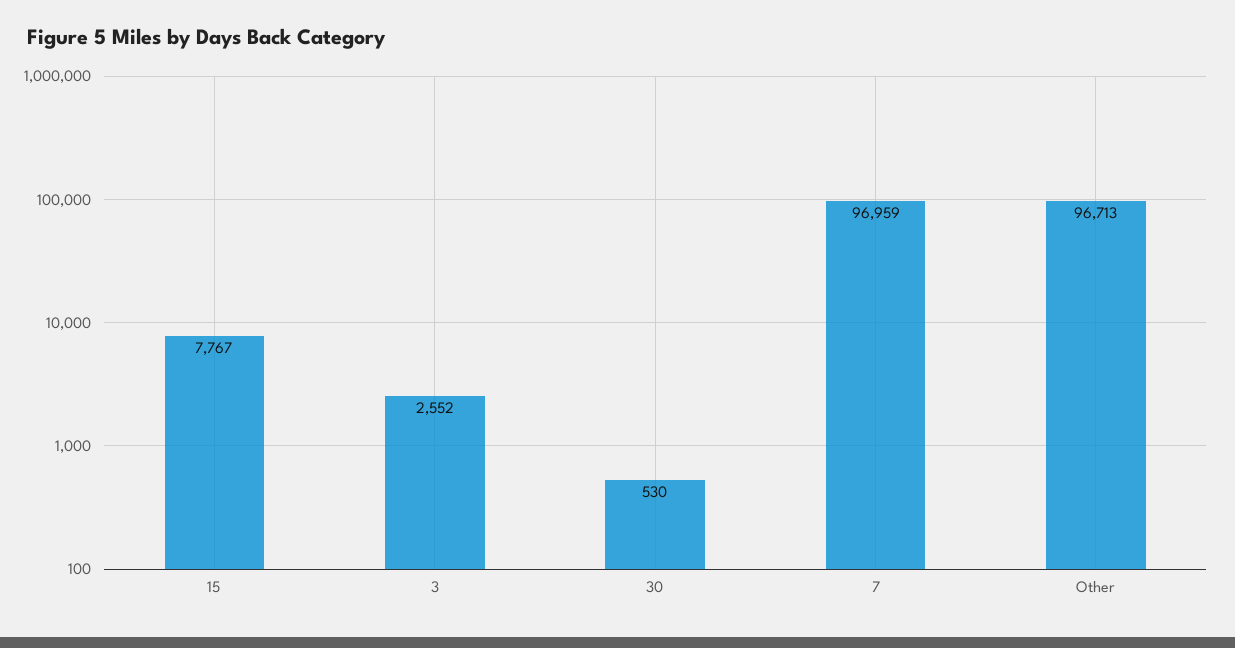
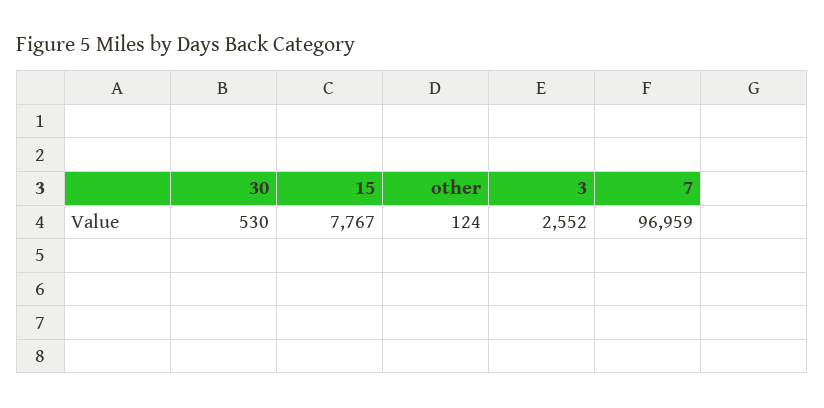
Other: 96713 -> 124

